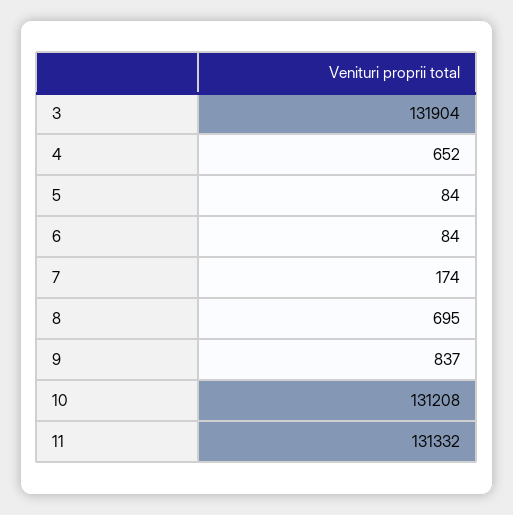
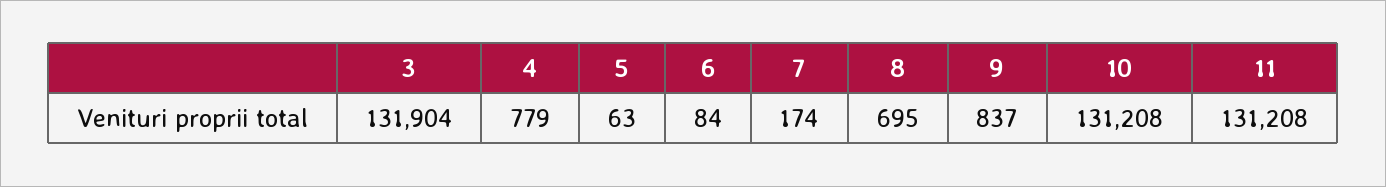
4: 652 -> 779
5: 84 -> 63
11: 131332 -> 131208

